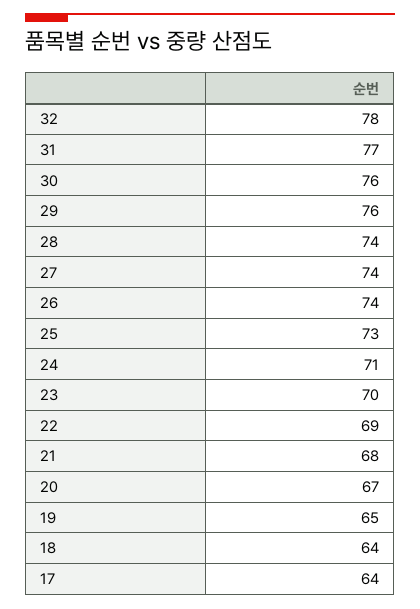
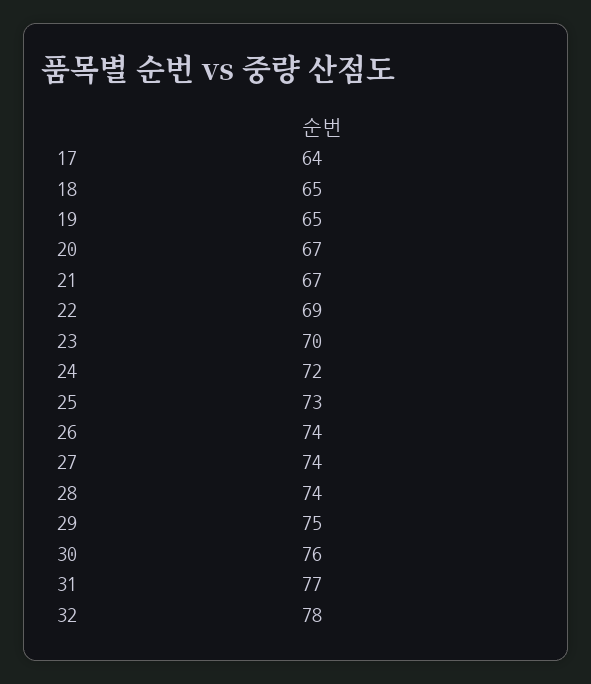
29: 76 -> 75
24: 71 -> 72
21: 68 -> 67
18: 64 -> 65

